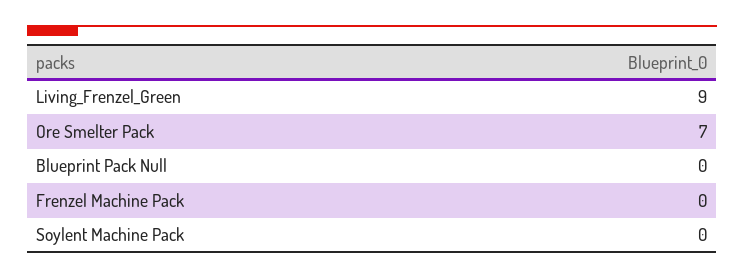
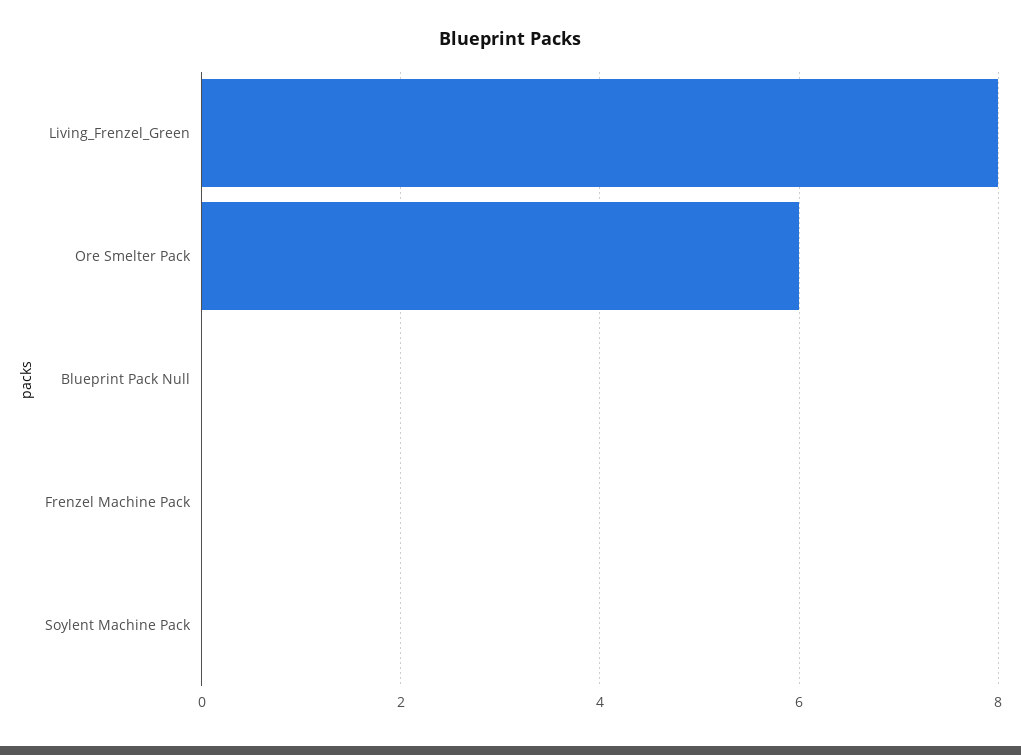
Living_Frenzel_Green: 9 -> 8
Ore Smelter Pack: 7 -> 6

